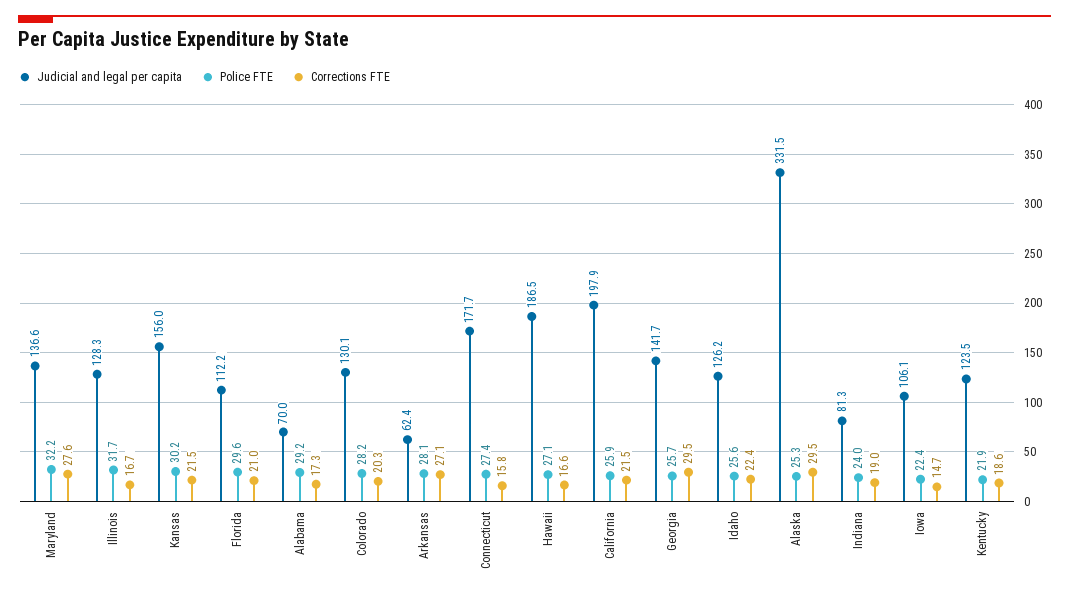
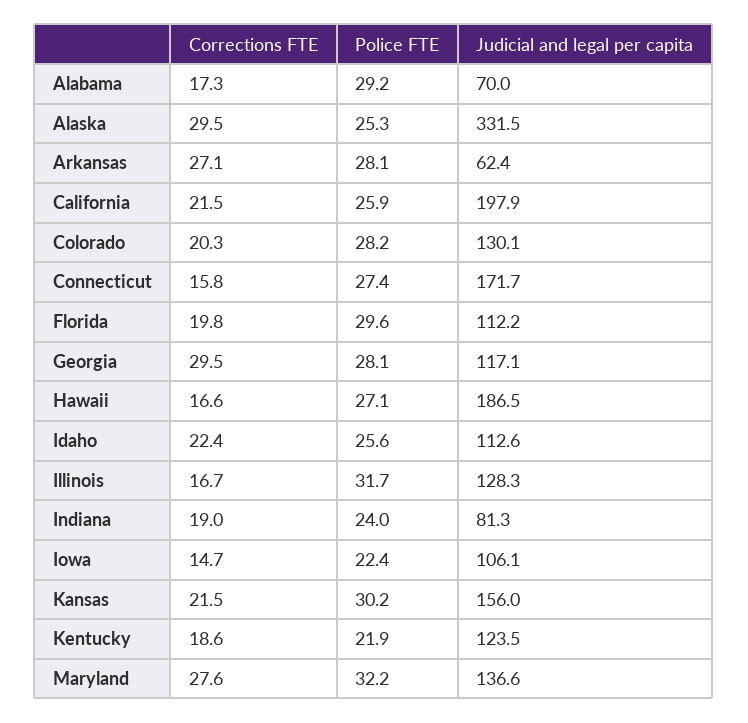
Corrections FTE, Florida: 21 -> 19.8
Judicial and legal per capita, Georgia: 141.7 -> 117.1
Police FTE, Georgia: 25.7 -> 28.1
Judicial and legal per capita, Idaho: 126.2 -> 112.6

